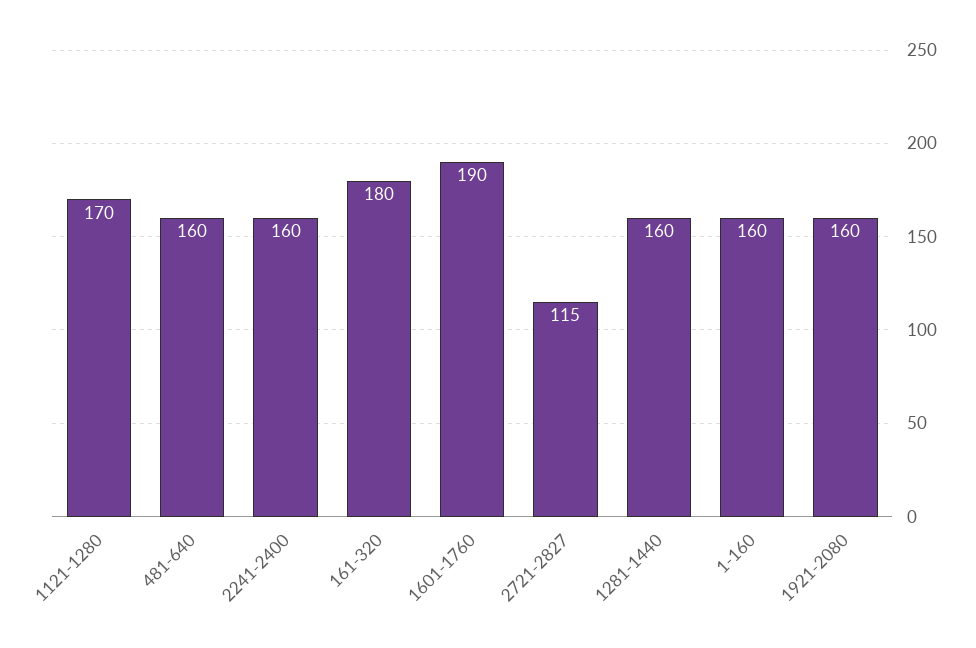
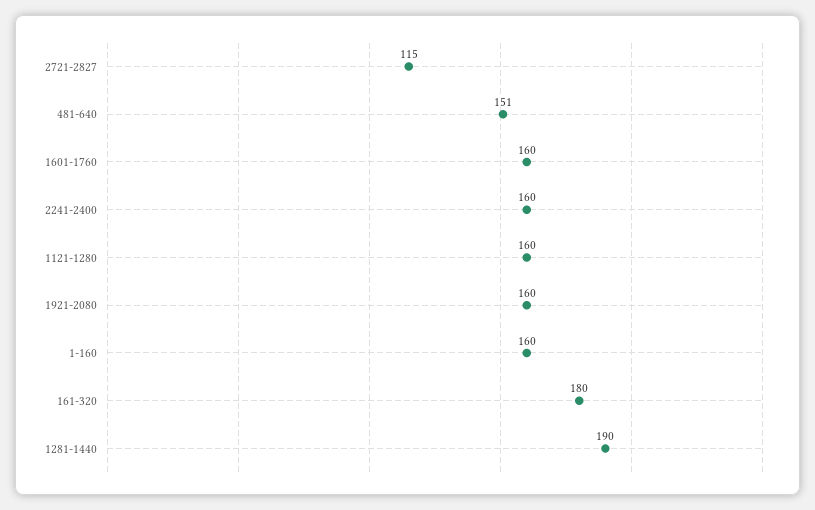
1121-1280: 170 -> 160
481-640: 160 -> 151
1601-1760: 190 -> 160
1281-1440: 160 -> 190

